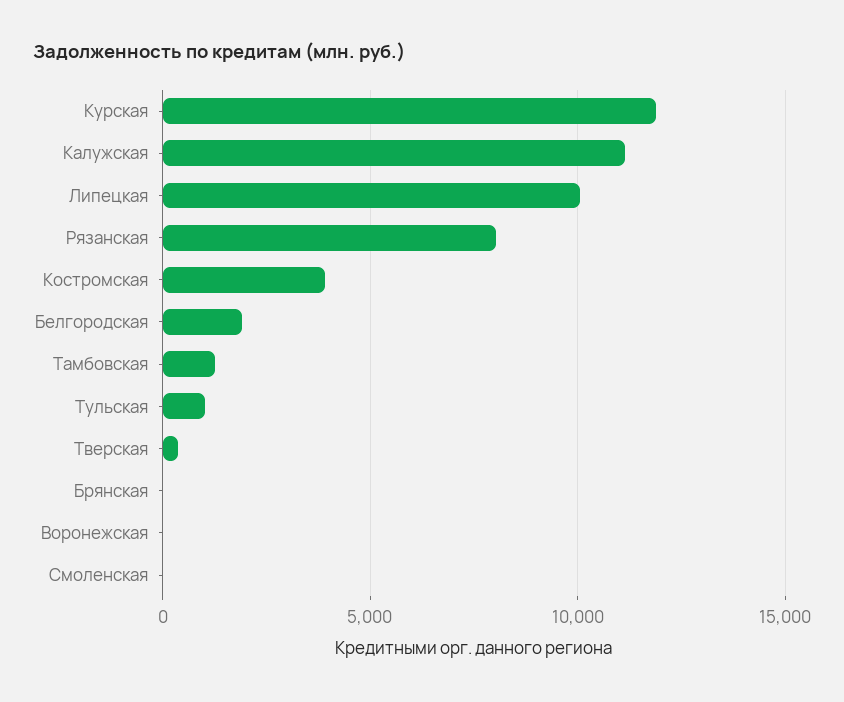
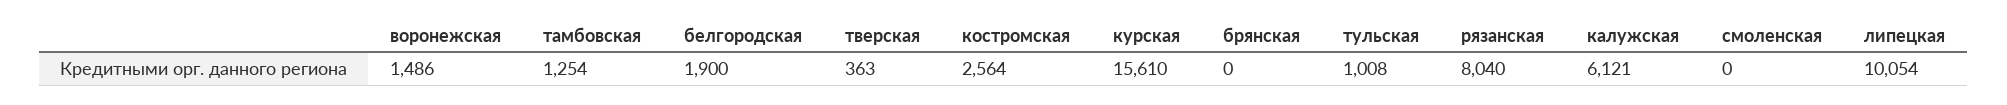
Курская: 12000 -> 15610
Калужская: 11000 -> 6121
Костромская: 4000 -> 2564
Воронежская: 0 -> 1486

